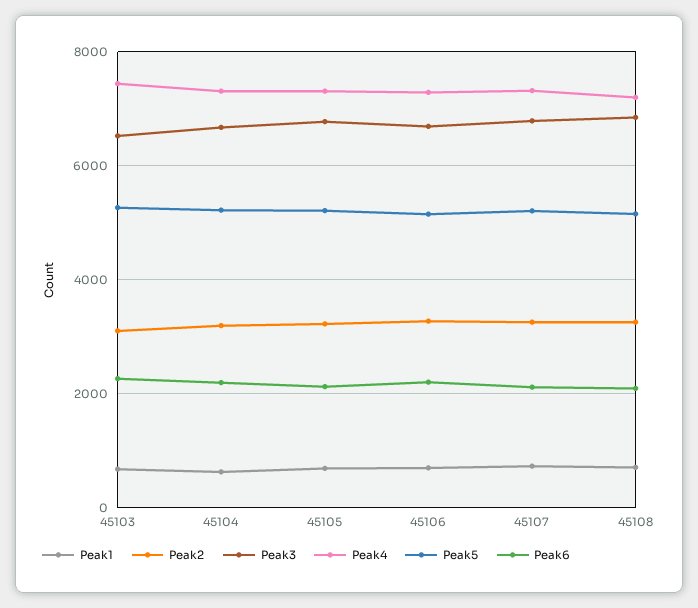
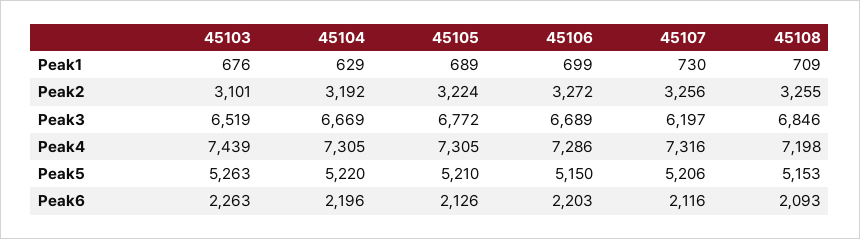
Peak3, 45107: 6800 -> 6197

